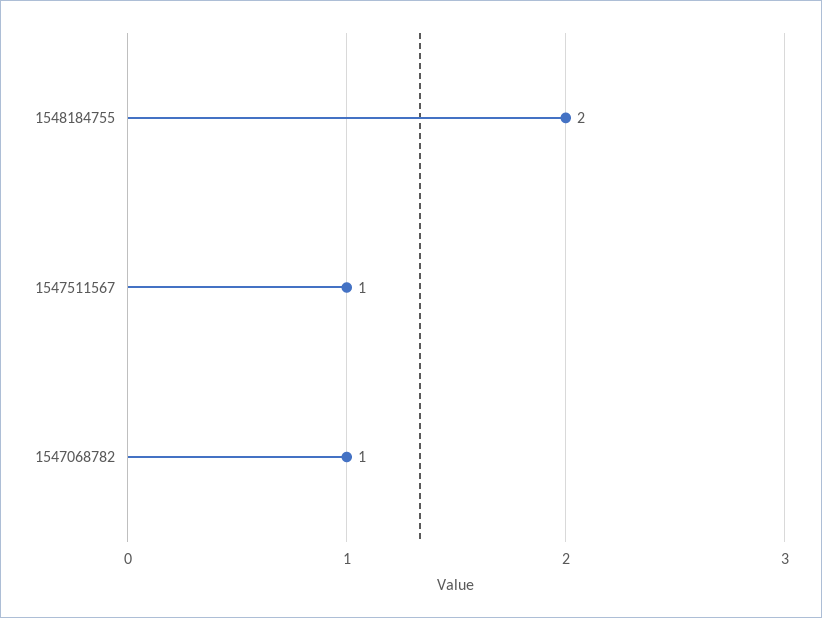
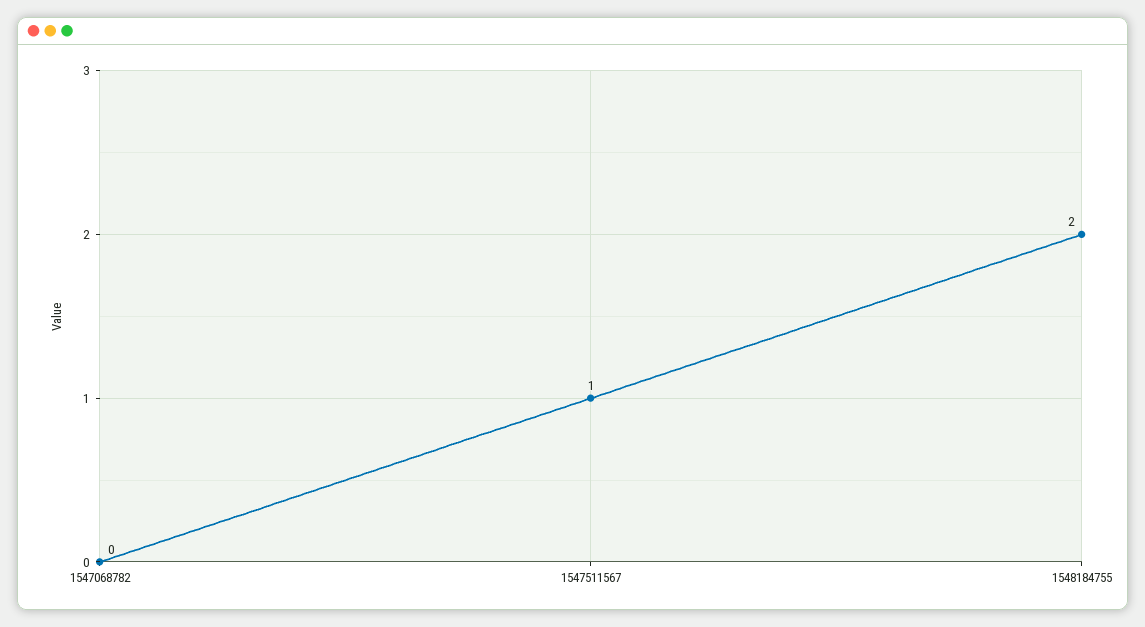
1547068782: 1 -> 0

